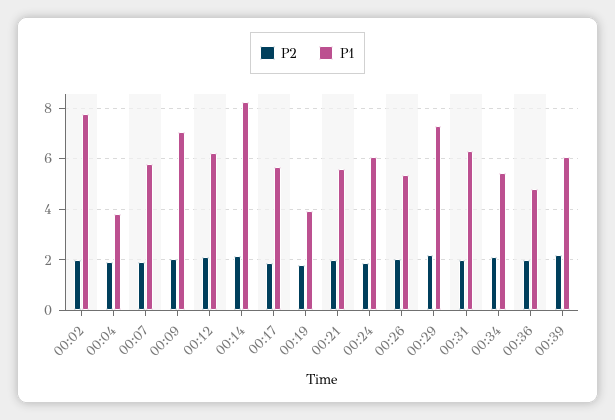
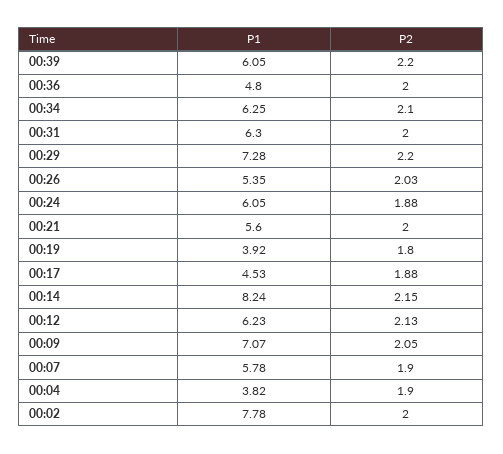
P1, 00:17: 5.75 -> 4.53
P1, 00:34: 5.5 -> 6.25

